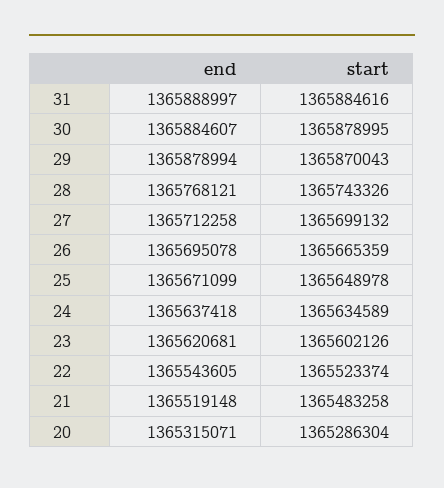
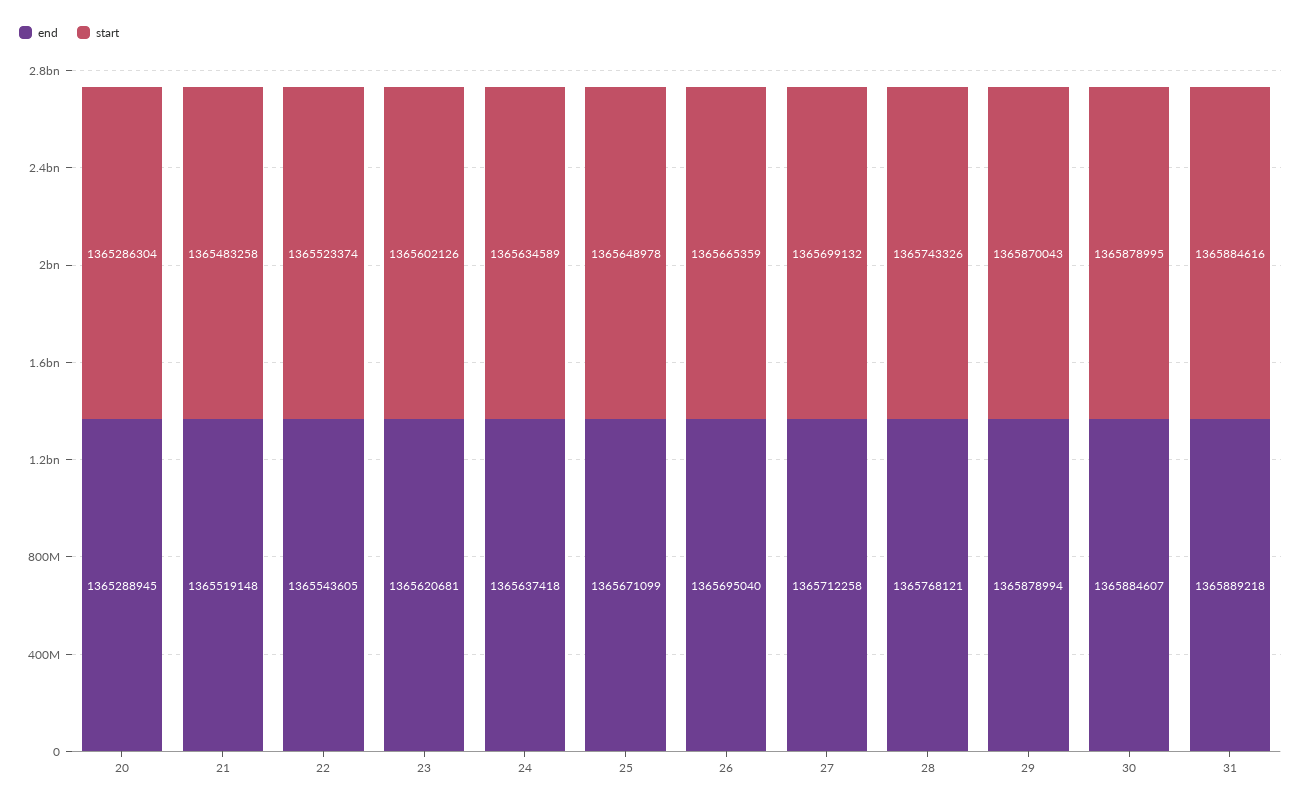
end, 31: 1365888997 -> 1365889218
end, 26: 1365695078 -> 1365695040
end, 20: 1365315071 -> 1365288945

